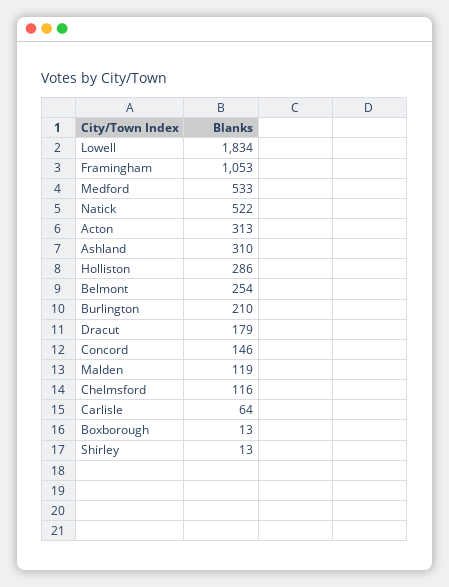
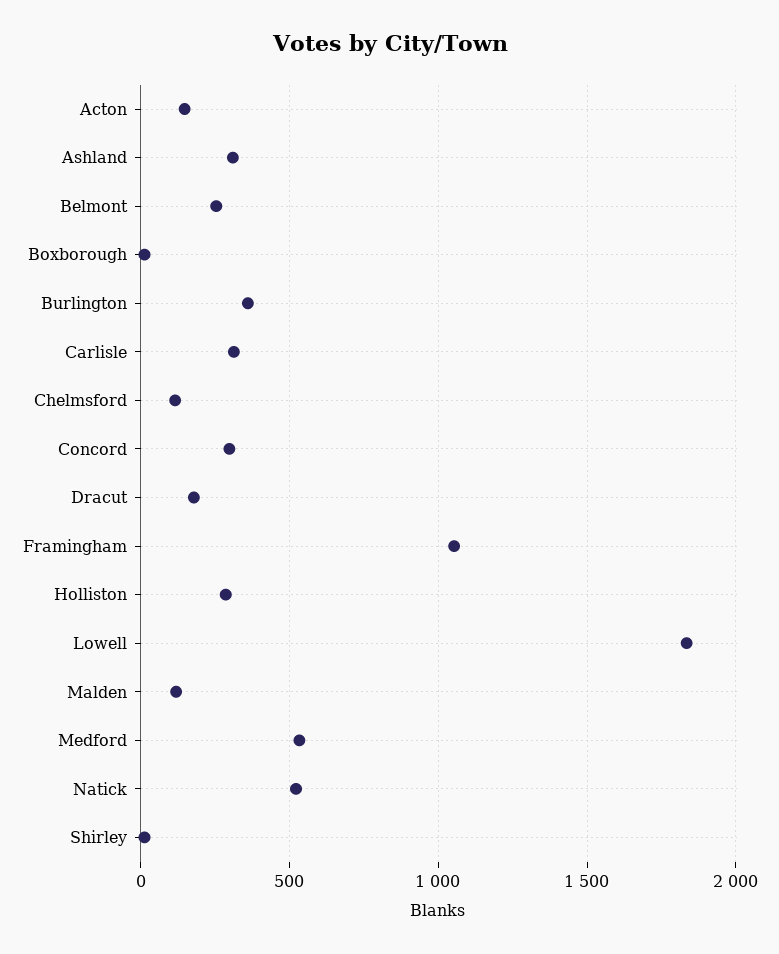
Acton: 313 -> 150
Burlington: 210 -> 350
Concord: 146 -> 300
Carlisle: 64 -> 300

